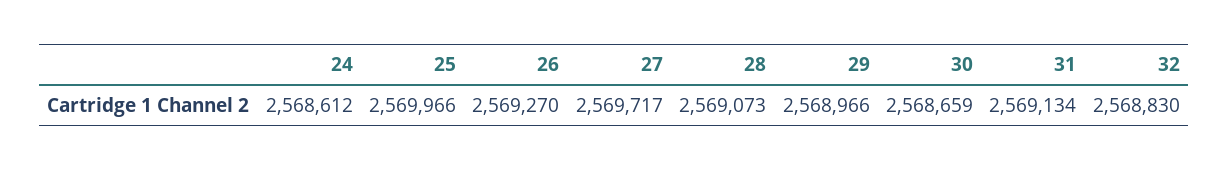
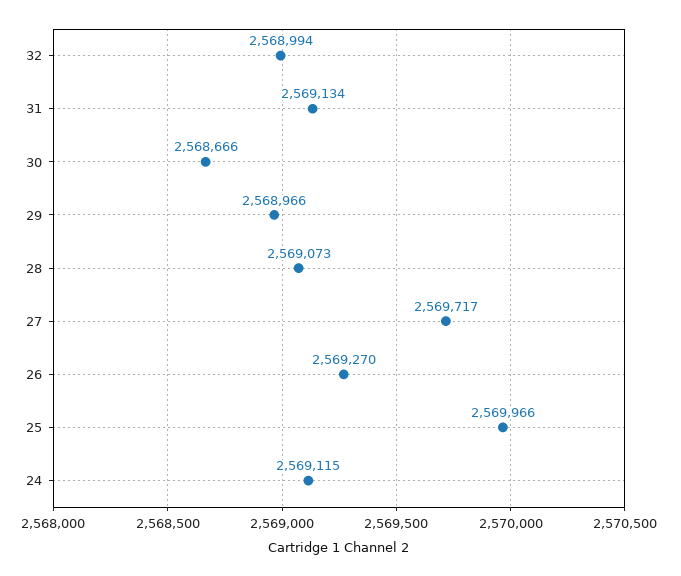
24: 2568612 -> 2569115
30: 2568659 -> 2568666
32: 2568830 -> 2568994

